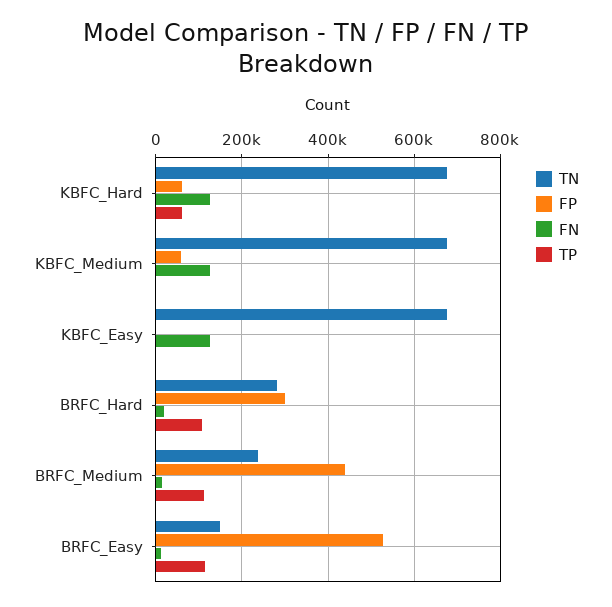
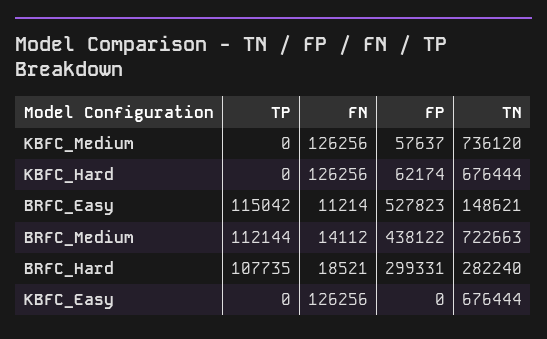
TP, KBFC_Hard: 60000 -> 0
TN, KBFC_Medium: 680000 -> 736120
TN, BRFC_Medium: 240000 -> 722663

